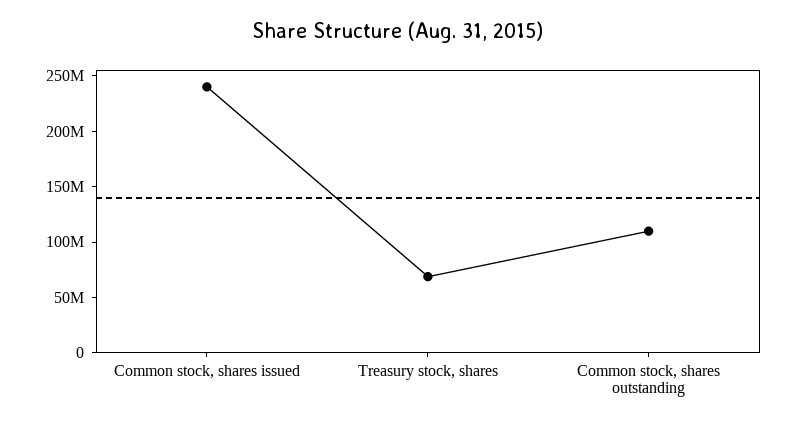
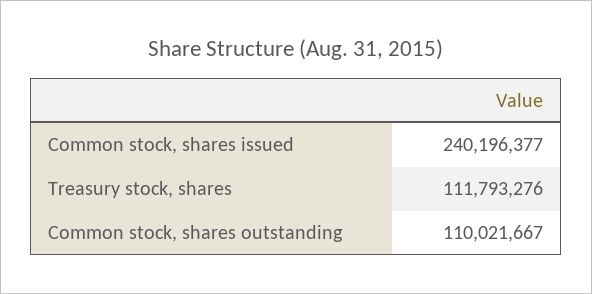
Treasury stock, shares: 70000000 -> 111793276

